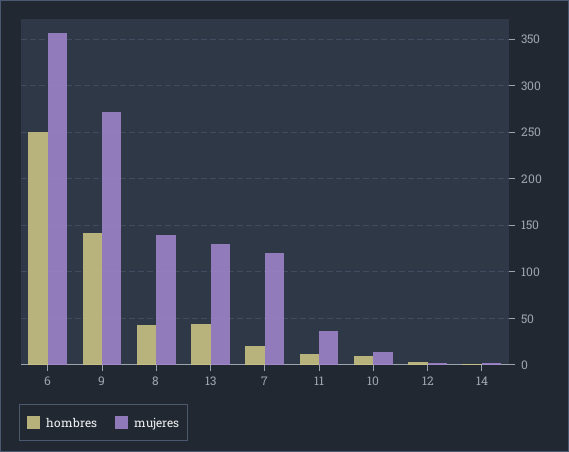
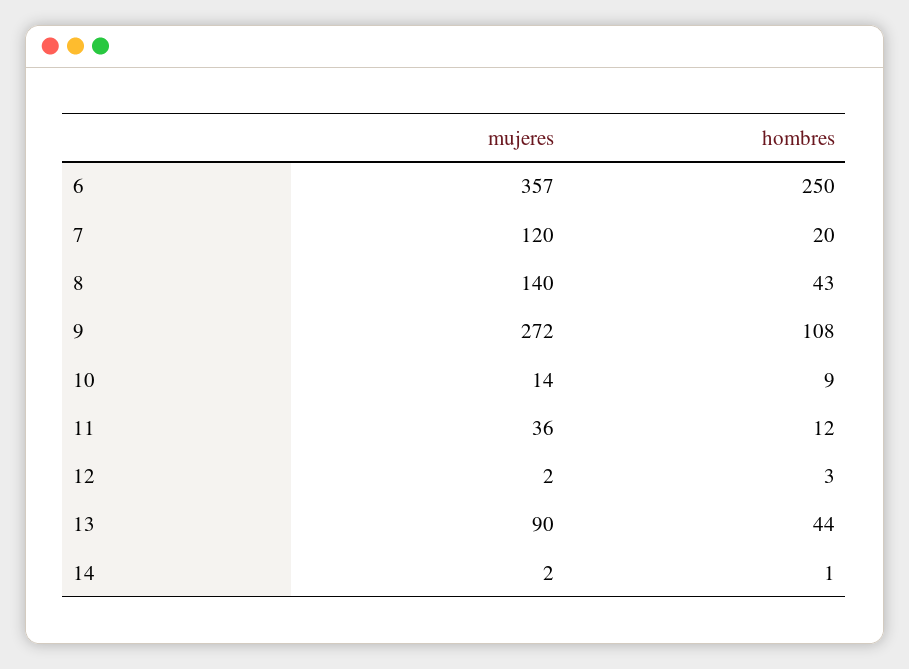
hombres, 9: 140 -> 108
mujeres, 13: 130 -> 90

